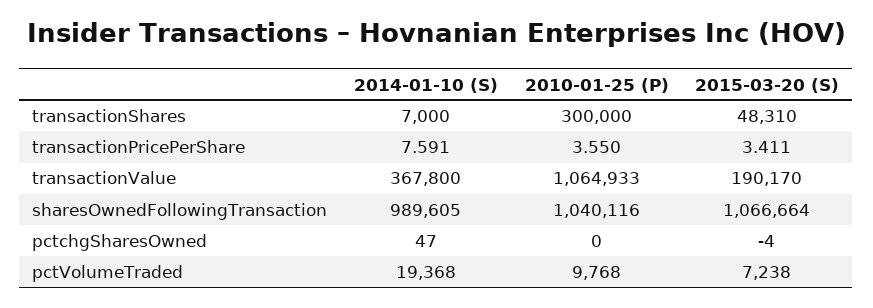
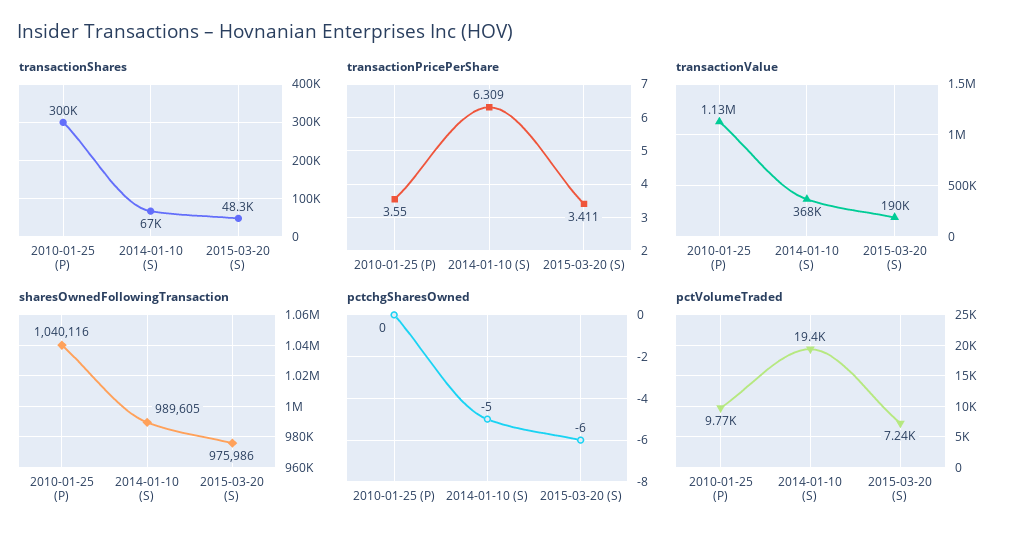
transactionShares, 2014-01-10 (S): 7000 -> 67000
transactionPricePerShare, 2014-01-10 (S): 7.591 -> 6.309
transactionValue, 2010-01-25 (P): 1064933 -> 1130000
sharesOwnedFollowingTransaction, 2015-03-20 (S): 1066664 -> 975986
pctchgSharesOwned, 2014-01-10 (S): 47 -> -5
pctchgSharesOwned, 2015-03-20 (S): -4 -> -6

